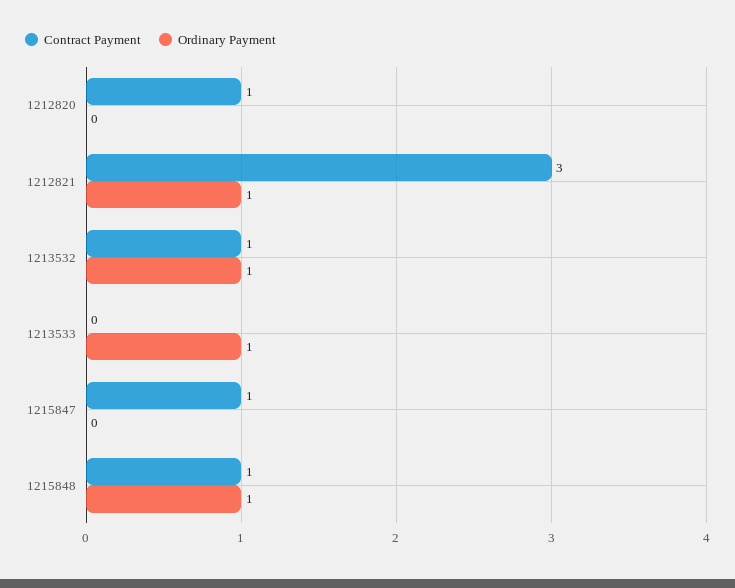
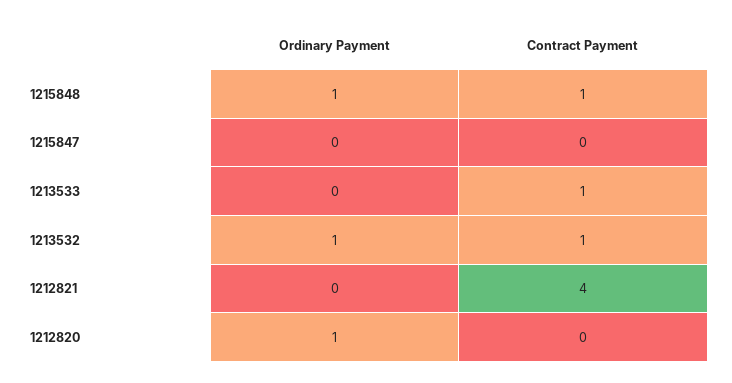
Contract Payment, 1212820: 1 -> 0
Ordinary Payment, 1212820: 0 -> 1
Contract Payment, 1212821: 3 -> 4
Ordinary Payment, 1212821: 1 -> 0
Contract Payment, 1213533: 0 -> 1
Ordinary Payment, 1213533: 1 -> 0
Contract Payment, 1215847: 1 -> 0

